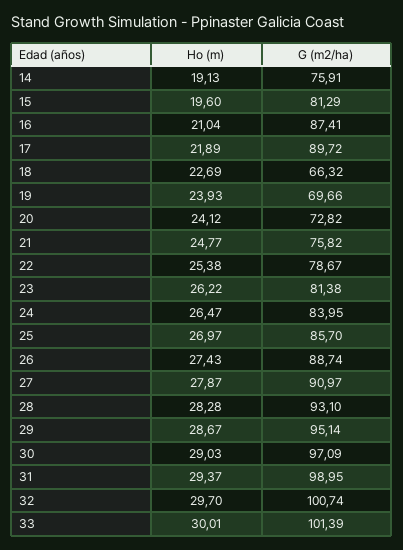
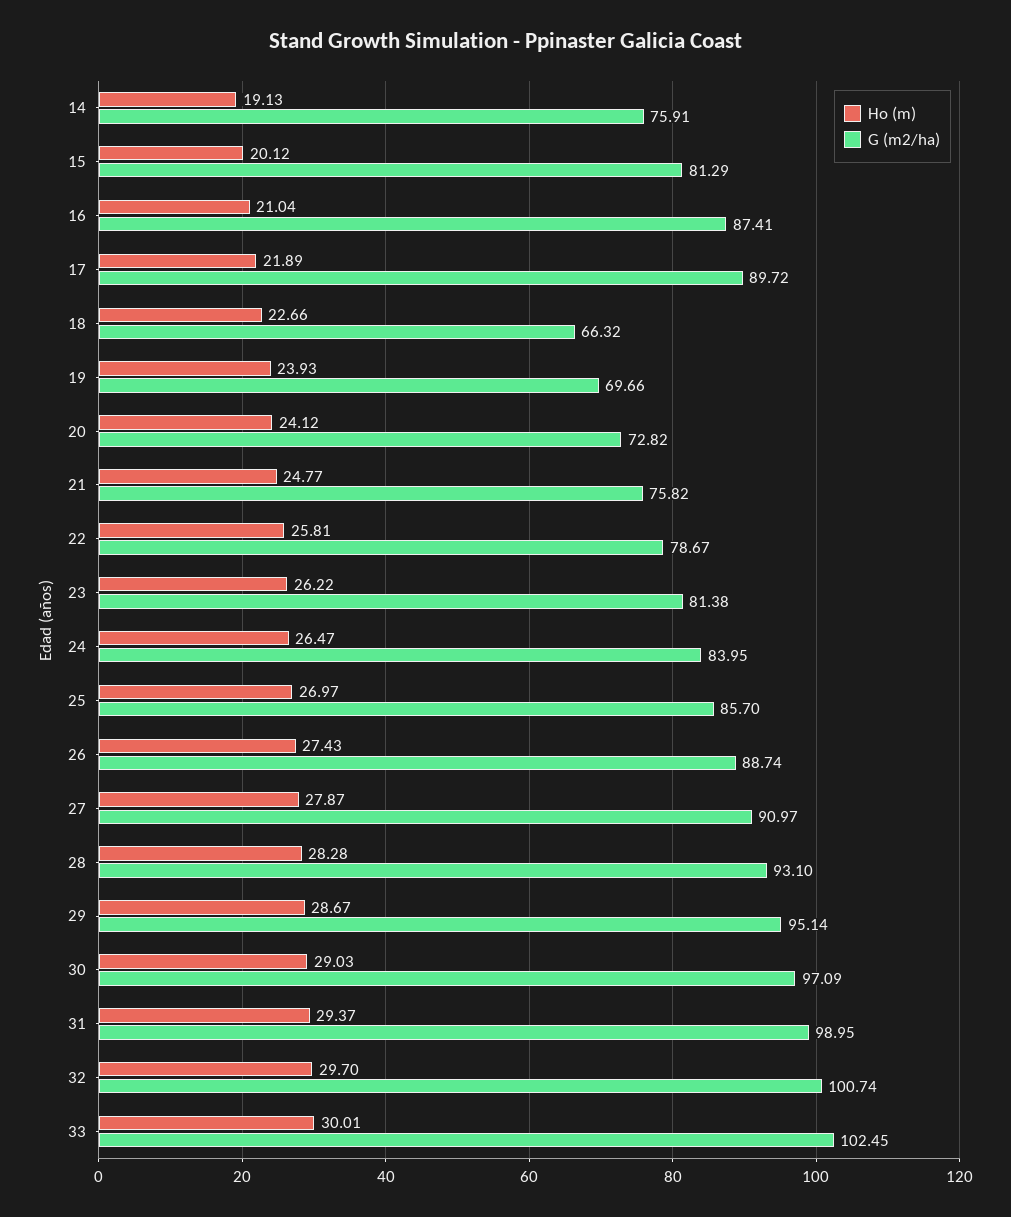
Ho (m), 15: 19.6 -> 20.12
Ho (m), 18: 22.69 -> 22.66
Ho (m), 22: 25.38 -> 25.81
G (m2/ha), 33: 101.39 -> 102.45

